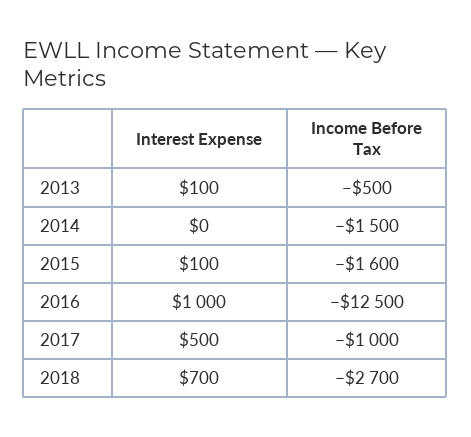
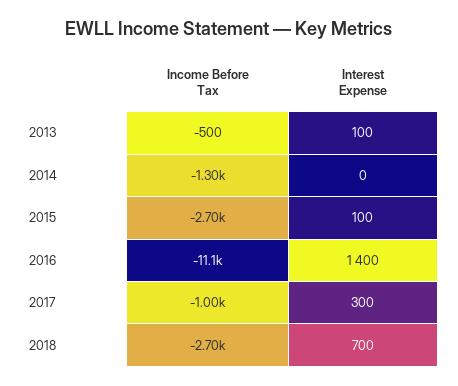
Income Before Tax, 2014: -1500 -> -1300
Income Before Tax, 2015: -1600 -> -2700
Interest Expense, 2016: 1000 -> 1400
Income Before Tax, 2016: -12500 -> -11100
Interest Expense, 2017: 500 -> 300

